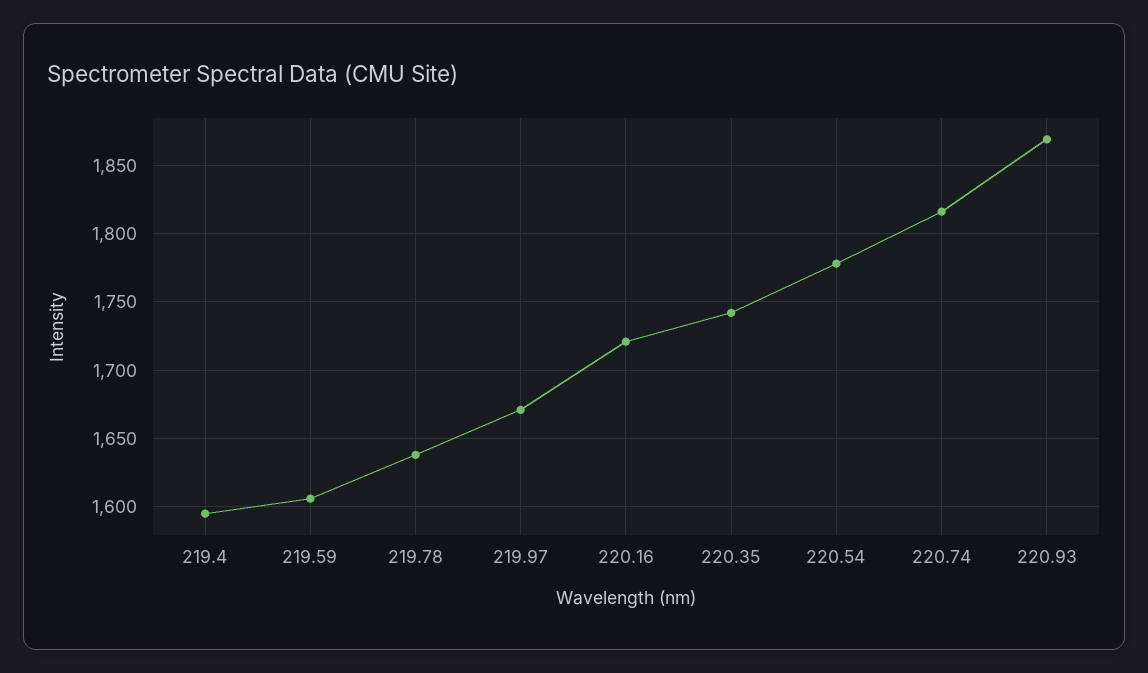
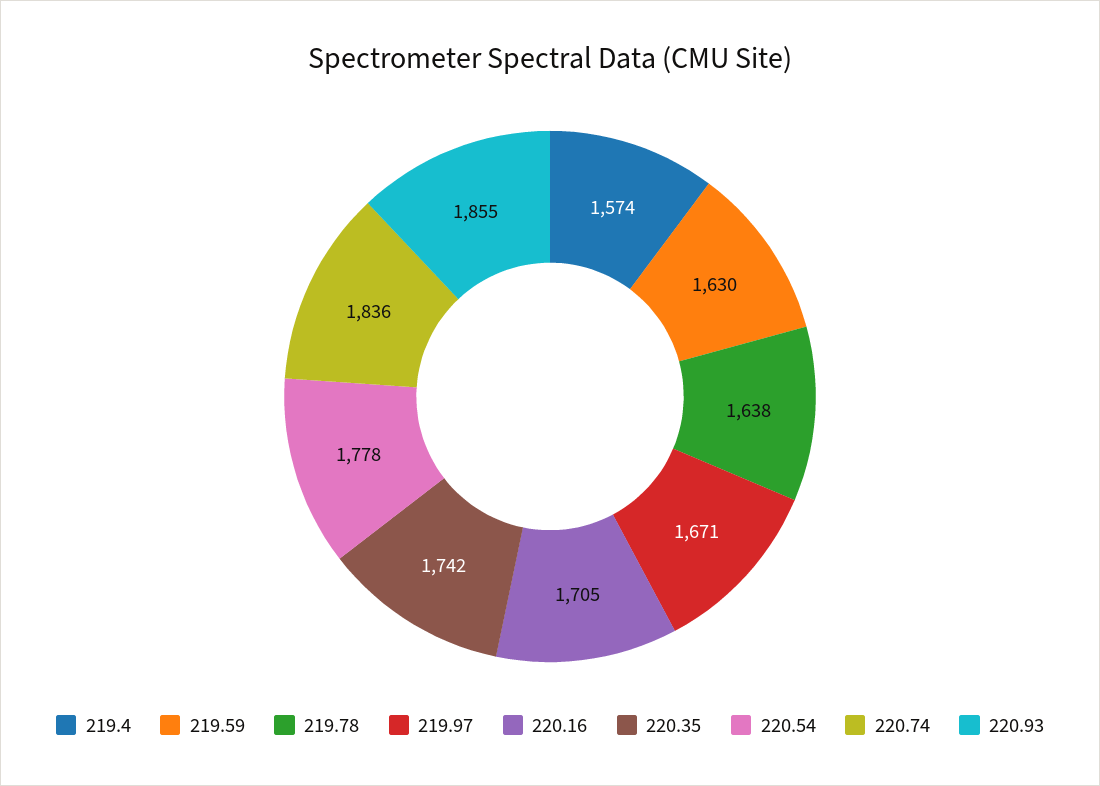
219.4: 1595 -> 1574
219.59: 1605 -> 1630
220.16: 1720 -> 1705
220.74: 1815 -> 1836
220.93: 1870 -> 1855

